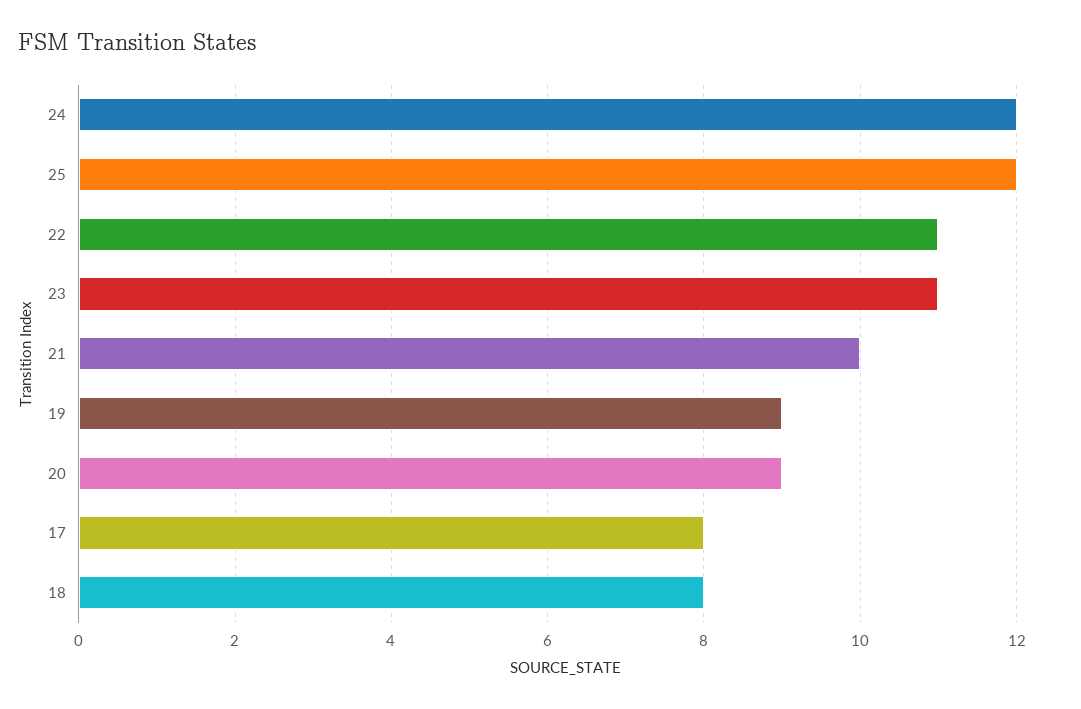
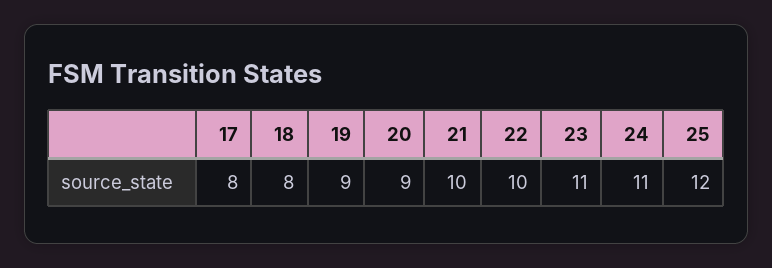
24: 12 -> 11
22: 11 -> 10

